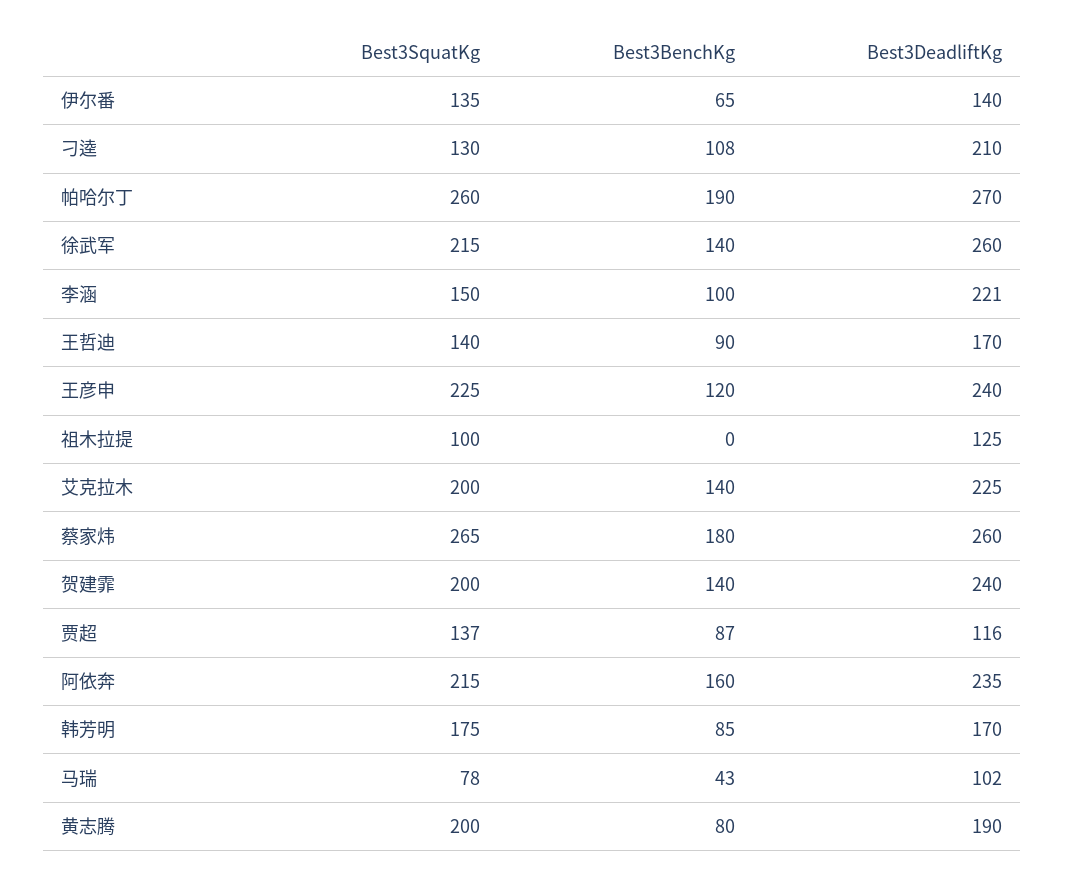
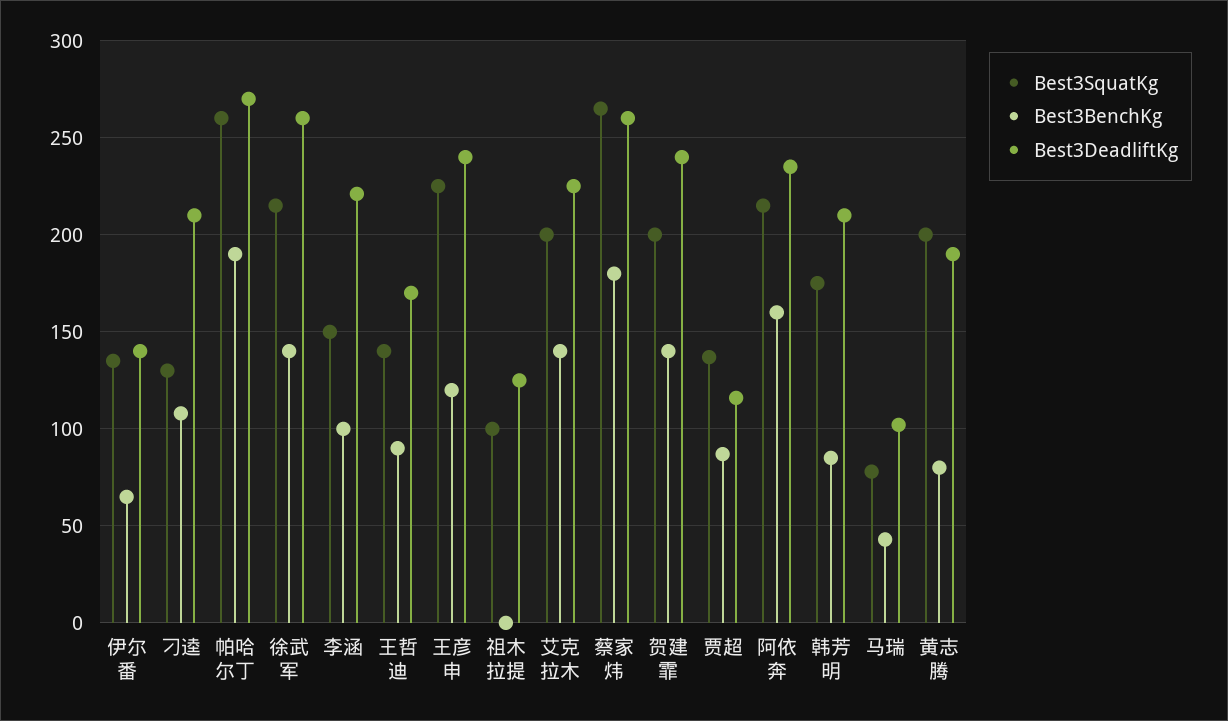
Best3DeadliftKg, 韩芳明: 170 -> 210

